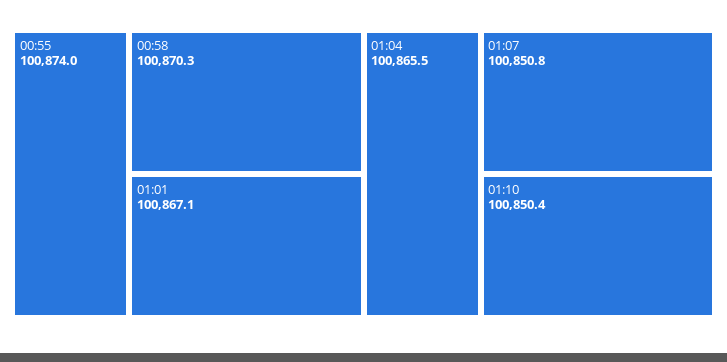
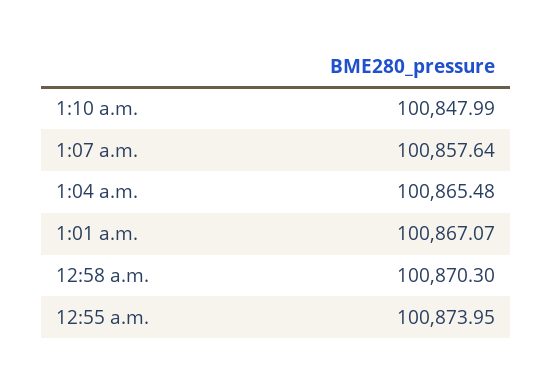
01:07: 100850.8 -> 100857.64
01:10: 100850.4 -> 100847.99

